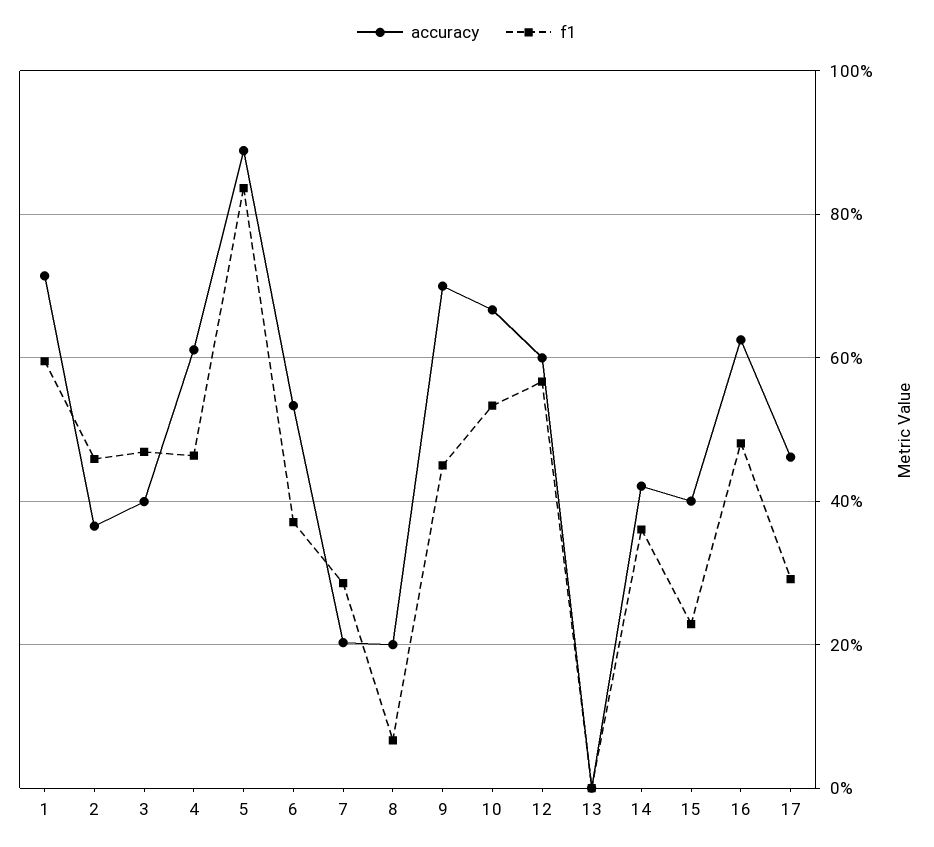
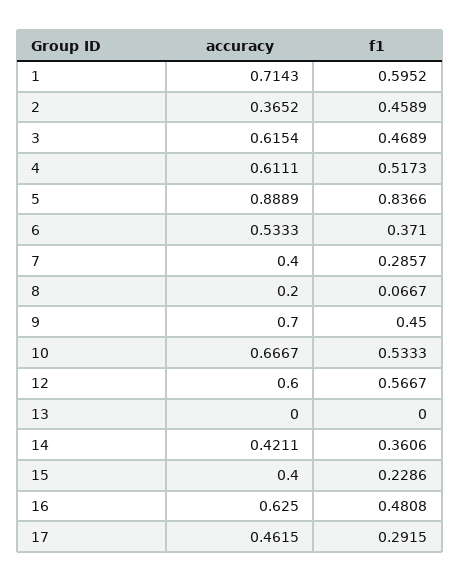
accuracy, 3: 0.4 -> 0.6154
f1, 4: 0.46 -> 0.5173
accuracy, 7: 0.2 -> 0.4

